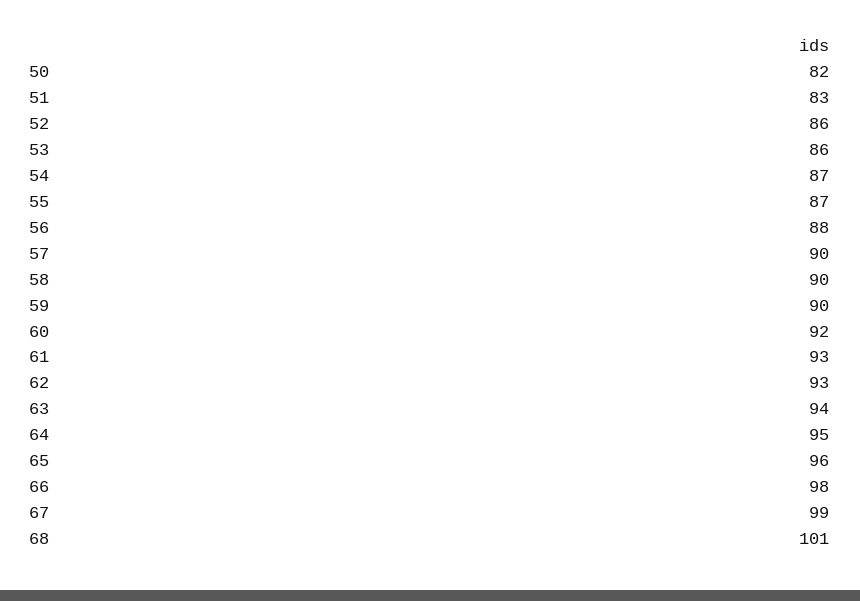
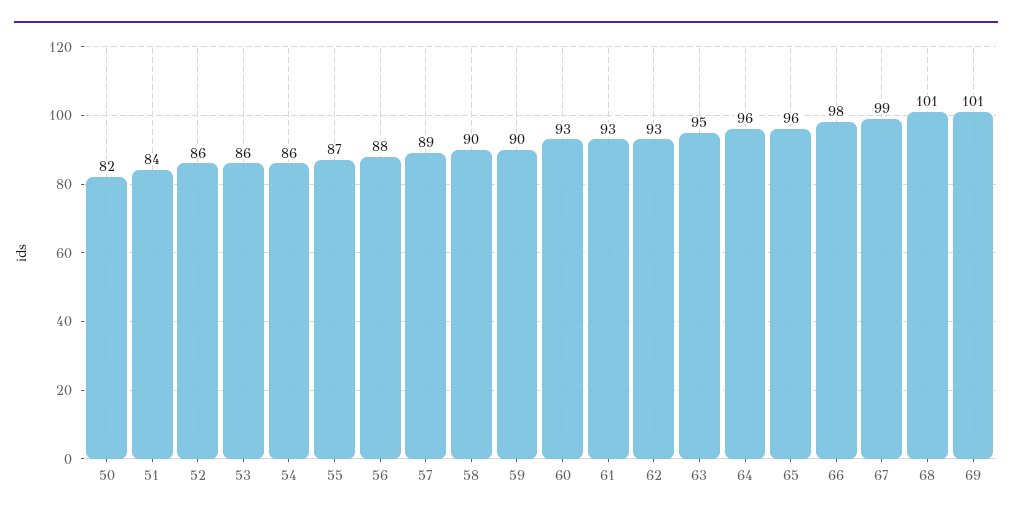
51: 83 -> 84
54: 87 -> 86
57: 90 -> 89
60: 92 -> 93
63: 94 -> 95
64: 95 -> 96
69: none -> 101

